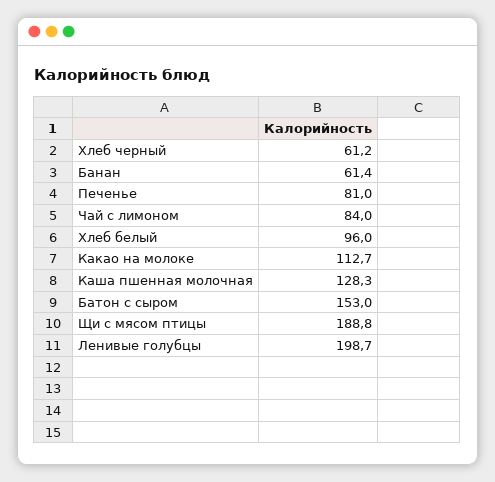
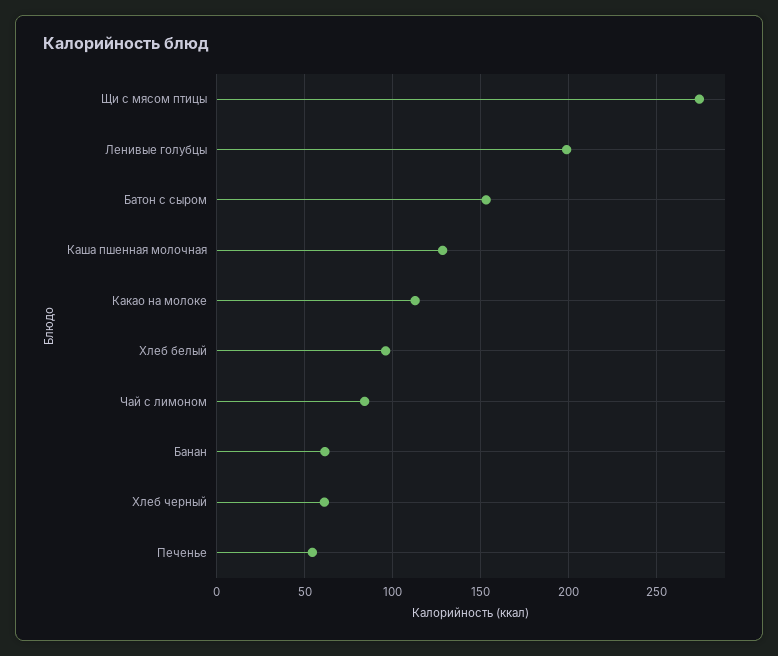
Печенье: 81 -> 55
Щи с мясом птицы: 188.8 -> 275

